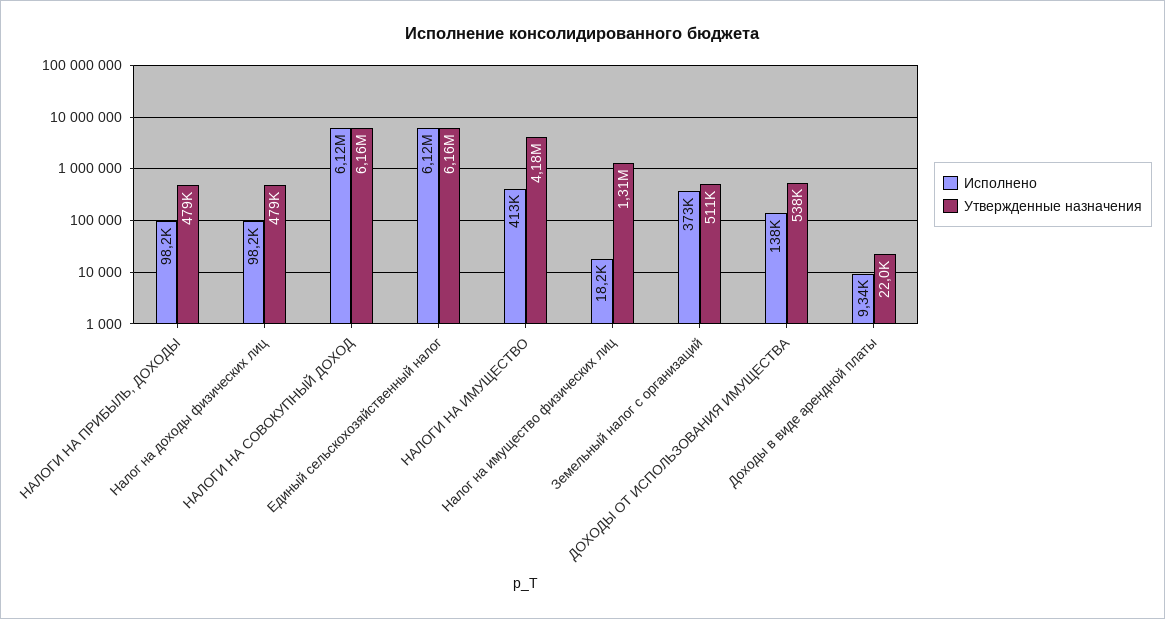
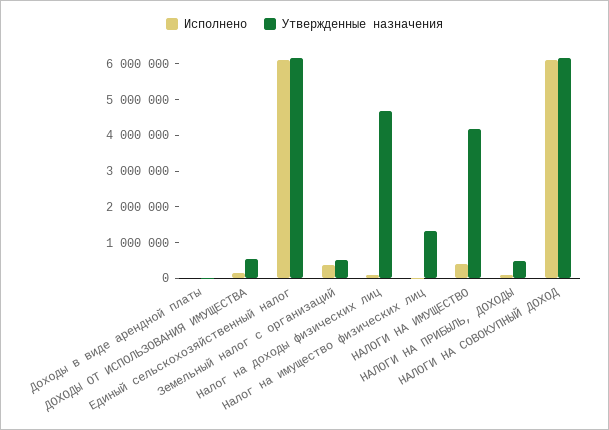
Утвержденные назначения, Налог на доходы физических лиц: 479000 -> 4750000

